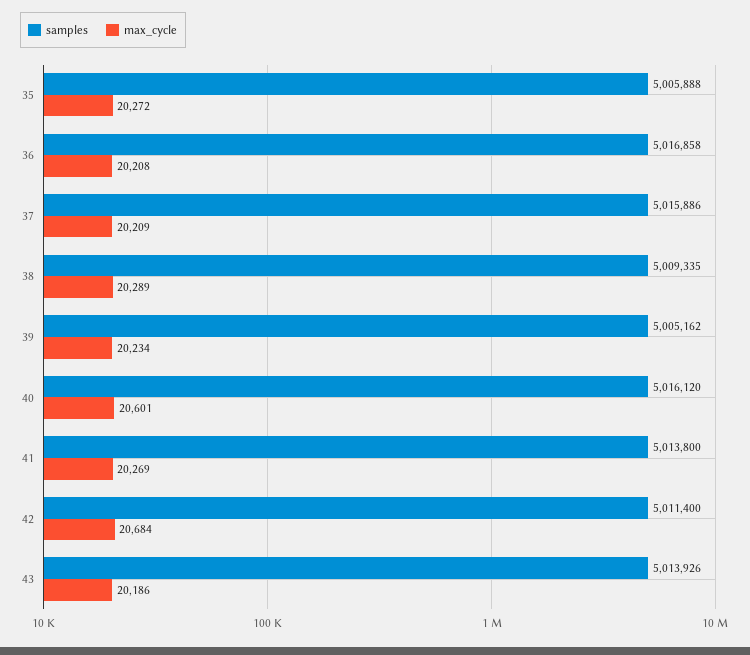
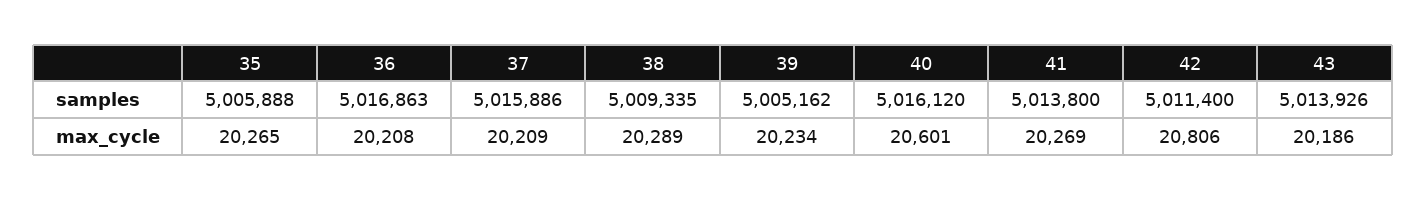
max_cycle, 35: 20272 -> 20265
samples, 36: 5016858 -> 5016863
max_cycle, 42: 20684 -> 20806

